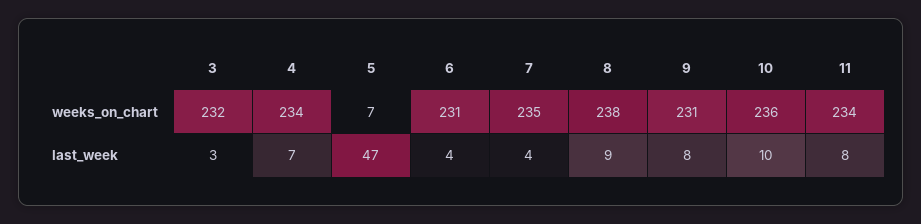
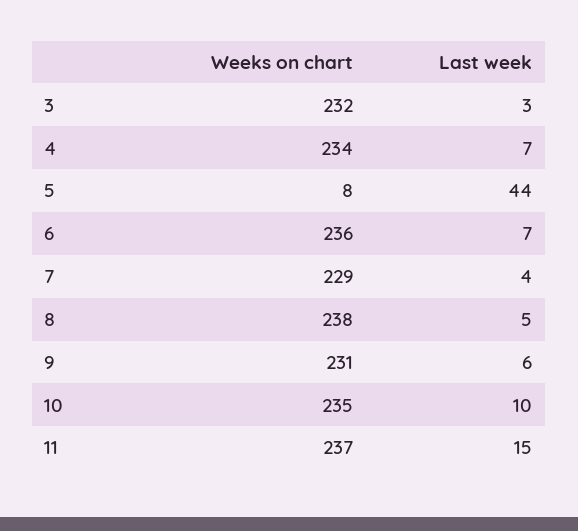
5, weeks_on_chart: 7 -> 8
6, weeks_on_chart: 231 -> 236
7, weeks_on_chart: 235 -> 229
10, weeks_on_chart: 236 -> 235
11, weeks_on_chart: 234 -> 237
5, last_week: 47 -> 44
6, last_week: 4 -> 7
8, last_week: 9 -> 5
9, last_week: 8 -> 6
11, last_week: 8 -> 15

